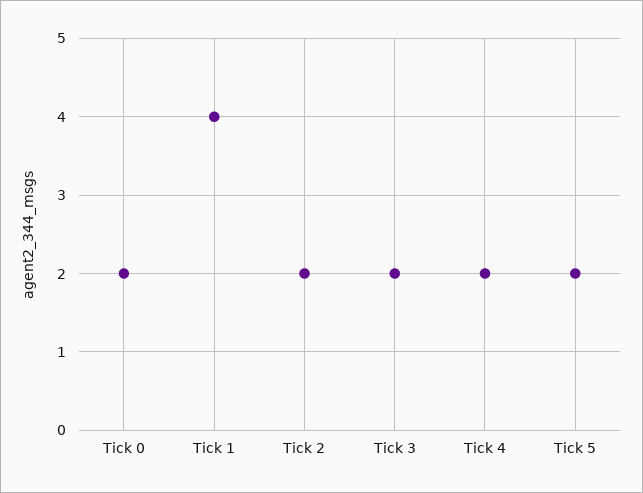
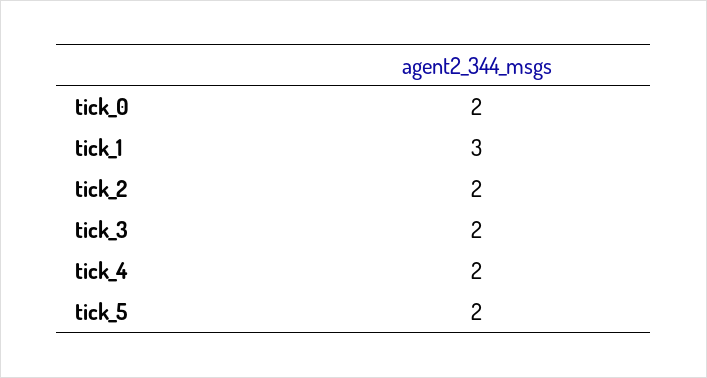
Tick 1: 4 -> 3

